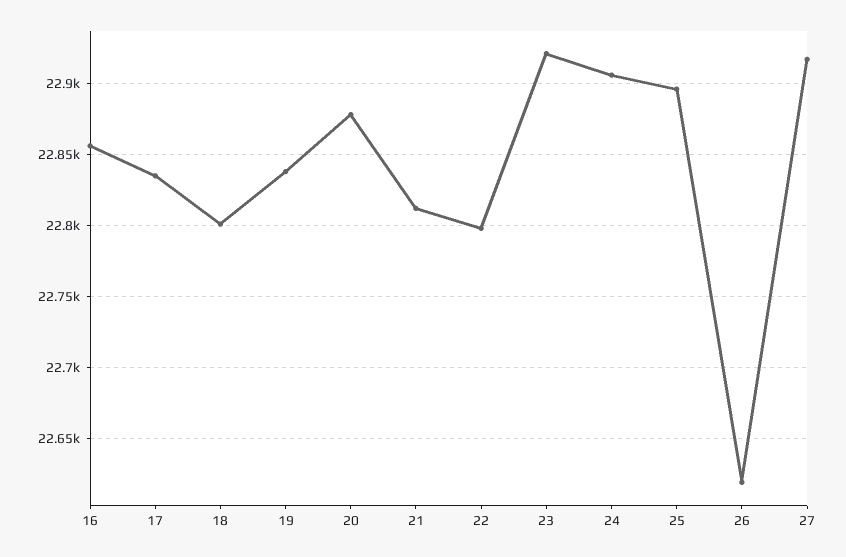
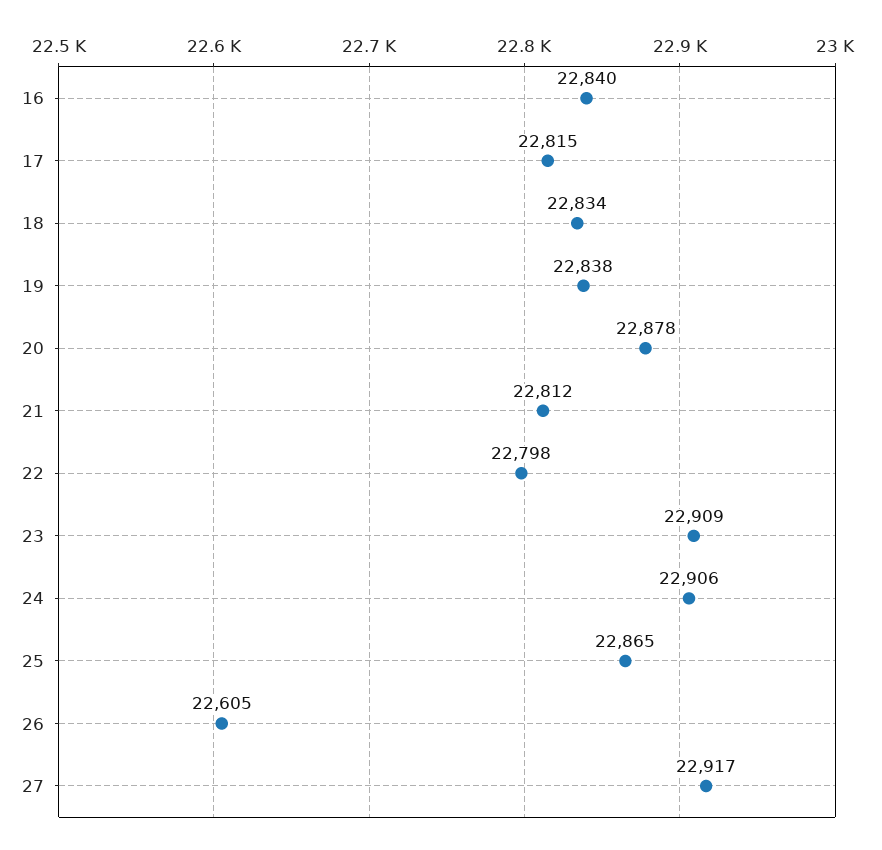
16: 22855 -> 22840
17: 22835 -> 22815
18: 22800 -> 22834
23: 22920 -> 22909
25: 22895 -> 22865
26: 22620 -> 22605

